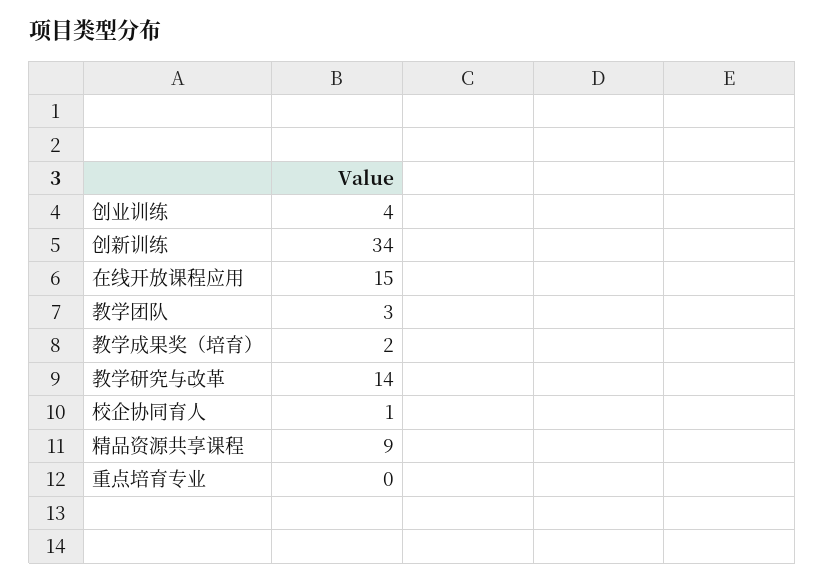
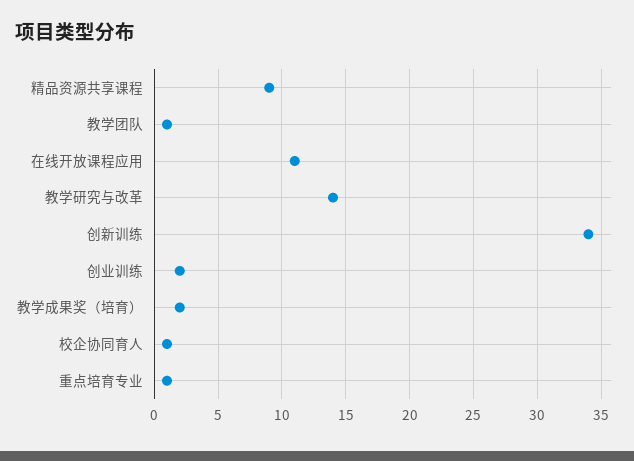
创业训练: 4 -> 2
在线开放课程应用: 15 -> 11
教学团队: 3 -> 1
重点培育专业: 0 -> 1

